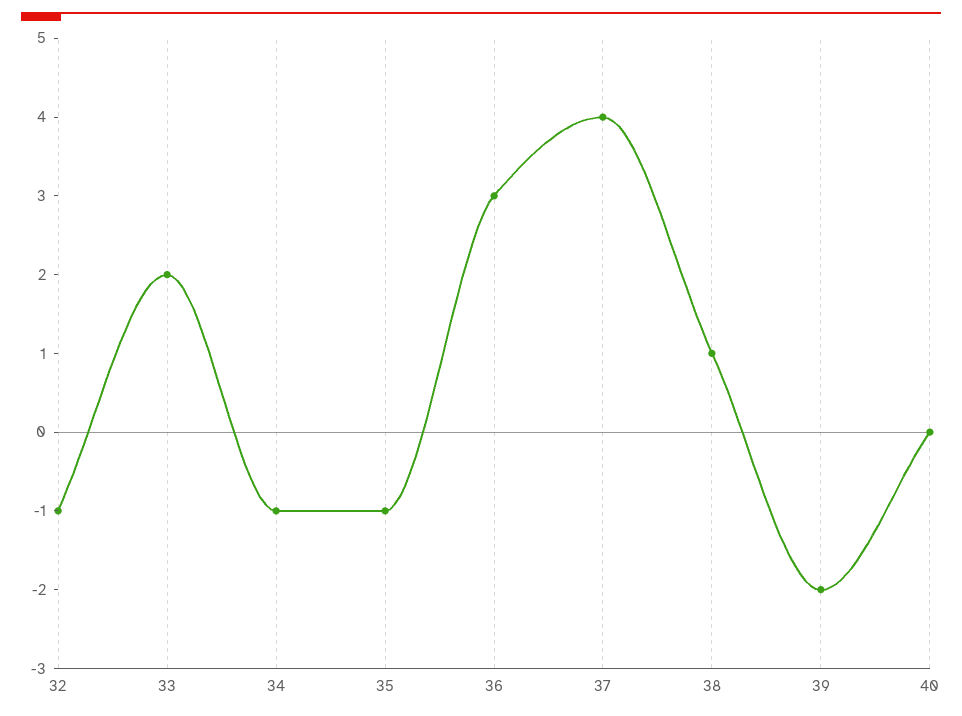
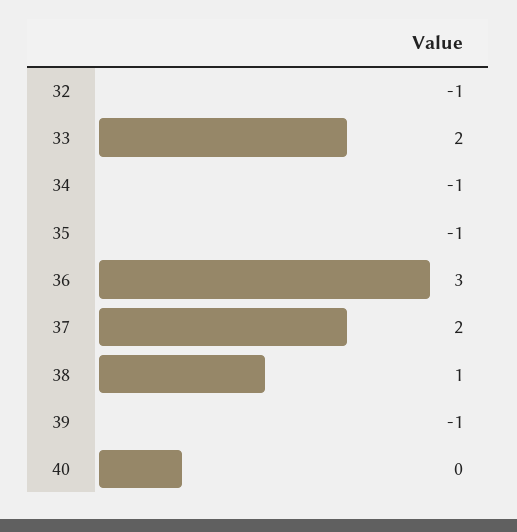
37: 4 -> 2
39: -2 -> -1

